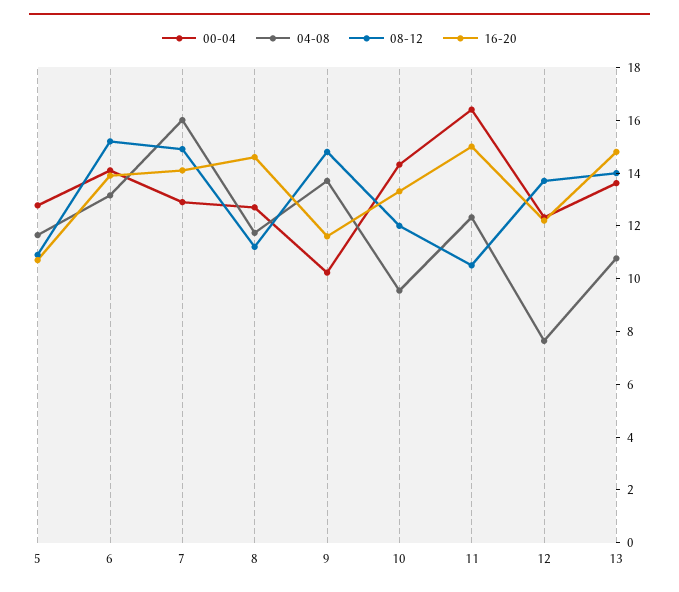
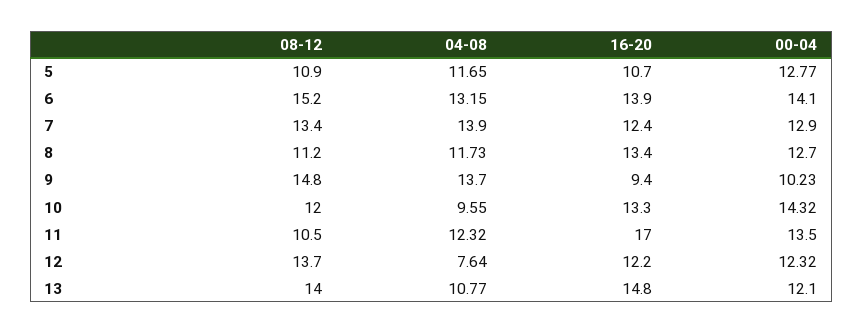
04-08, 7: 16 -> 13.9
08-12, 7: 15 -> 13.4
16-20, 7: 14 -> 12.4
16-20, 8: 14.5 -> 13.4
16-20, 9: 11.5 -> 9.4
00-04, 11: 16.5 -> 13.5
16-20, 11: 15 -> 17
00-04, 13: 13.5 -> 12.1

